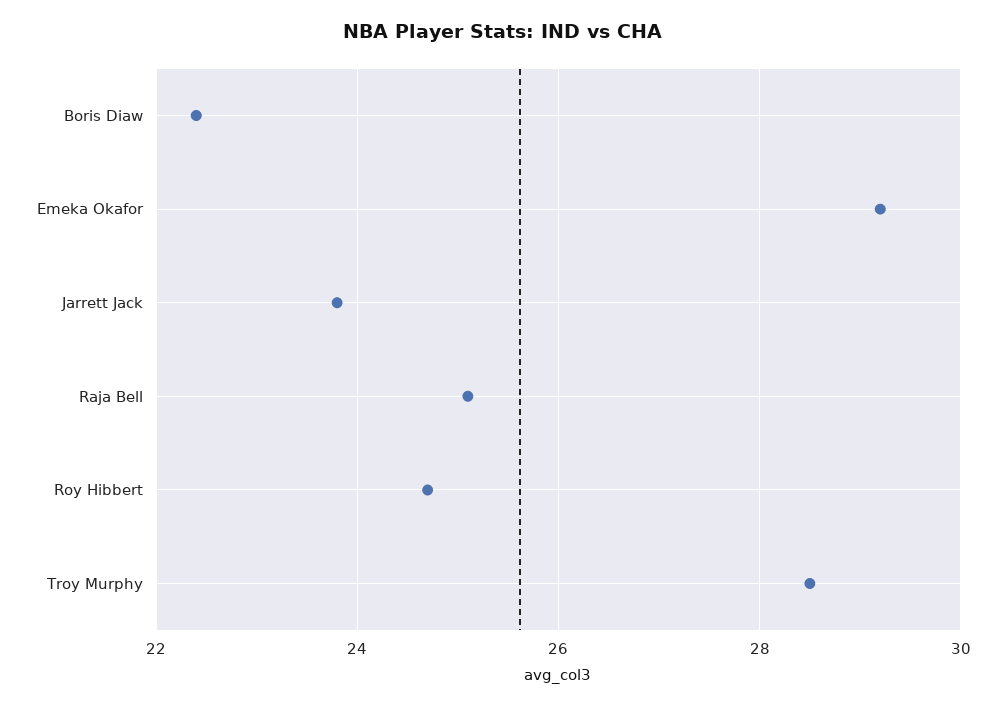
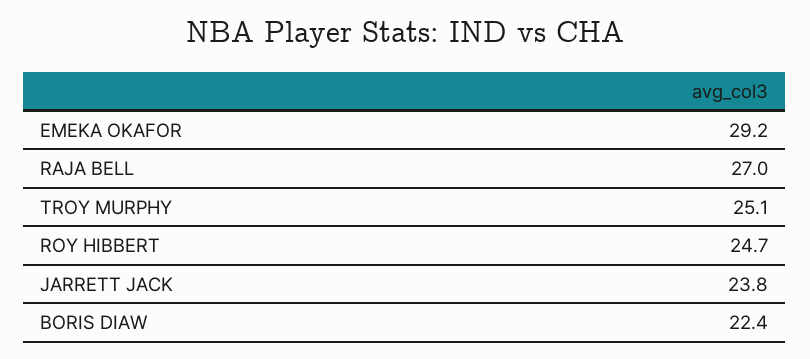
Raja Bell: 25 -> 27
Troy Murphy: 28.5 -> 25.1

